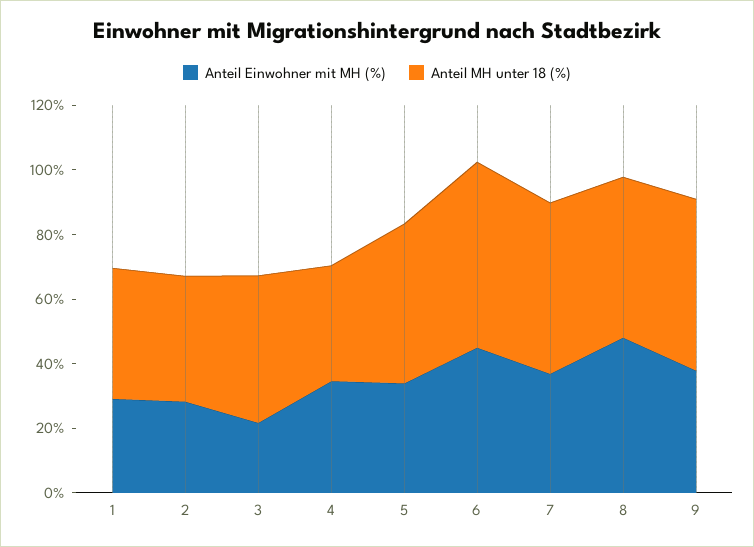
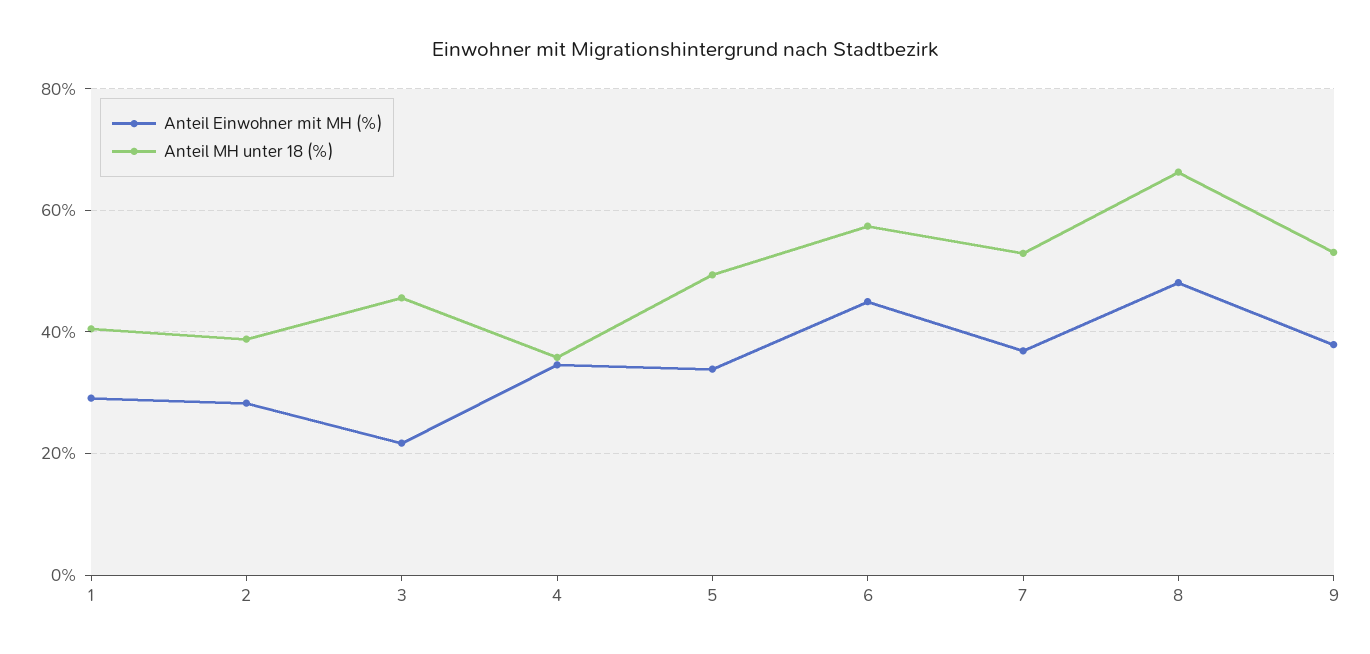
Anteil MH unter 18 (%), 8: 50 -> 66

